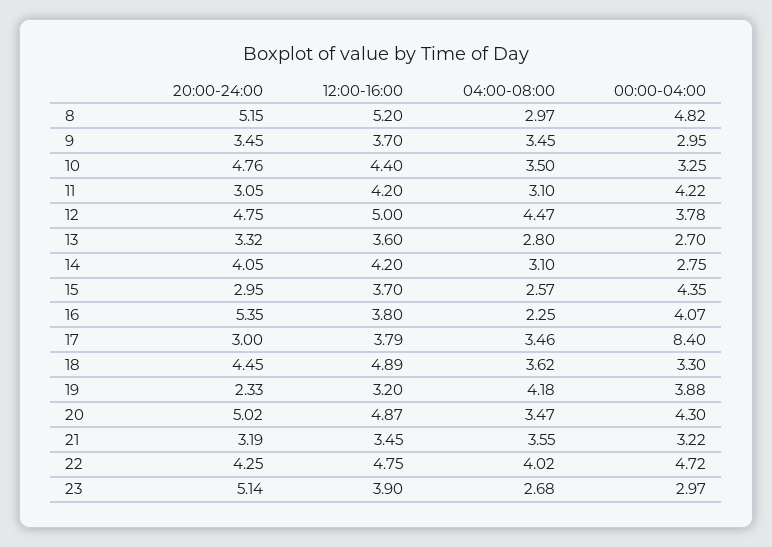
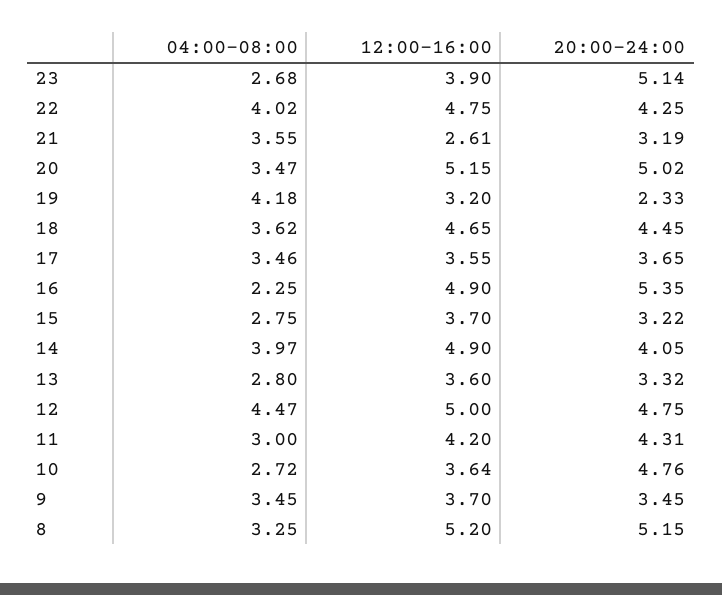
04:00-08:00, 8: 2.97 -> 3.25
00:00-04:00, 8: 4.82 -> none
00:00-04:00, 9: 2.95 -> none
12:00-16:00, 10: 4.4 -> 3.64
04:00-08:00, 10: 3.5 -> 2.72
00:00-04:00, 10: 3.25 -> none
20:00-24:00, 11: 3.05 -> 4.31
04:00-08:00, 11: 3.1 -> 3
00:00-04:00, 11: 4.22 -> none
00:00-04:00, 12: 3.78 -> none
00:00-04:00, 13: 2.7 -> none
12:00-16:00, 14: 4.2 -> 4.9
04:00-08:00, 14: 3.1 -> 3.97
00:00-04:00, 14: 2.75 -> none
20:00-24:00, 15: 2.95 -> 3.22
04:00-08:00, 15: 2.57 -> 2.75
00:00-04:00, 15: 4.35 -> none
12:00-16:00, 16: 3.8 -> 4.9
00:00-04:00, 16: 4.07 -> none
20:00-24:00, 17: 3 -> 3.65
12:00-16:00, 17: 3.79 -> 3.55
00:00-04:00, 17: 8.4 -> none
12:00-16:00, 18: 4.89 -> 4.65
00:00-04:00, 18: 3.3 -> none
00:00-04:00, 19: 3.88 -> none
12:00-16:00, 20: 4.87 -> 5.15
00:00-04:00, 20: 4.3 -> none
12:00-16:00, 21: 3.45 -> 2.61
00:00-04:00, 21: 3.22 -> none
00:00-04:00, 22: 4.72 -> none
00:00-04:00, 23: 2.97 -> none

